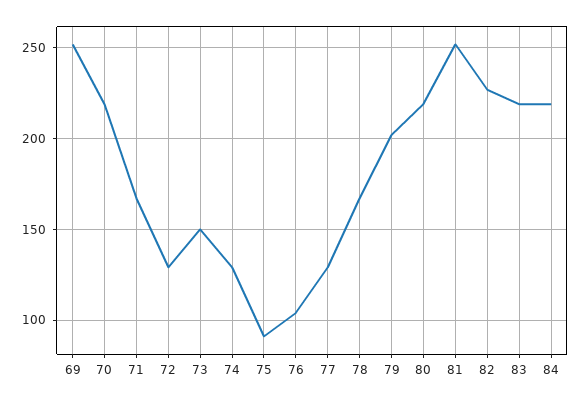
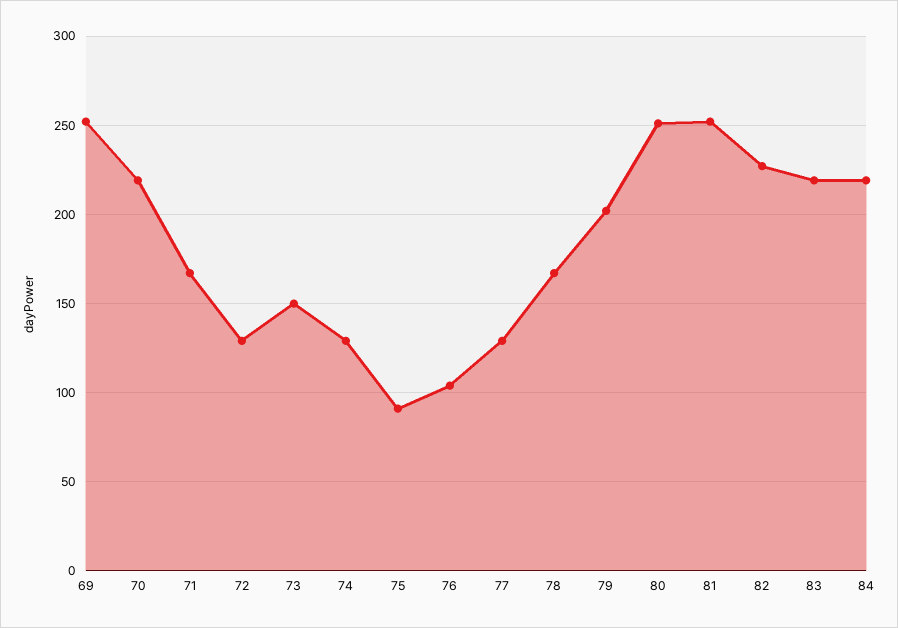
80: 220 -> 250

